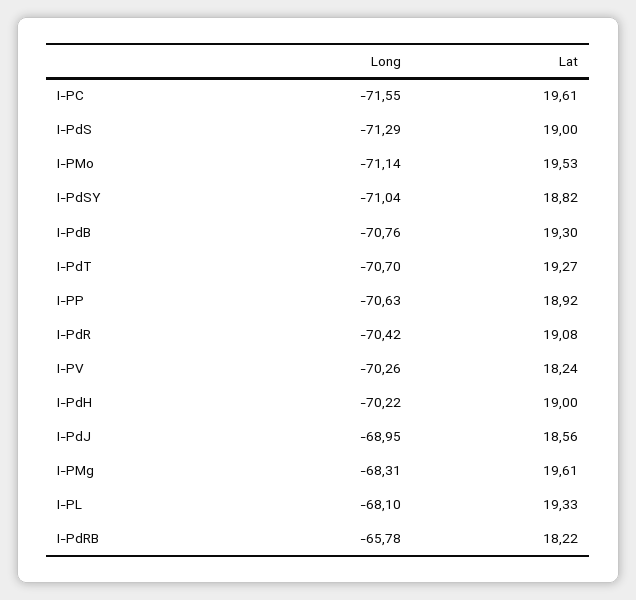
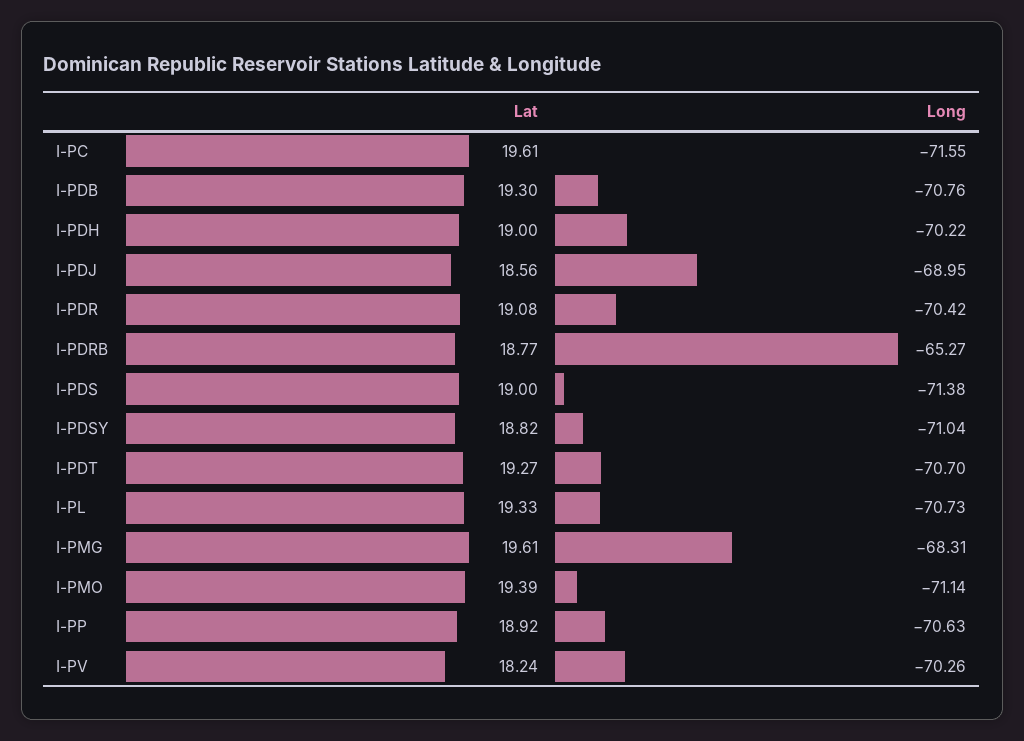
Long, I-PdS: -71.29 -> -71.38
Lat, I-PMo: 19.53 -> 19.39
Long, I-PL: -68.1 -> -70.73
Long, I-PdRB: -65.78 -> -65.27
Lat, I-PdRB: 18.22 -> 18.77

